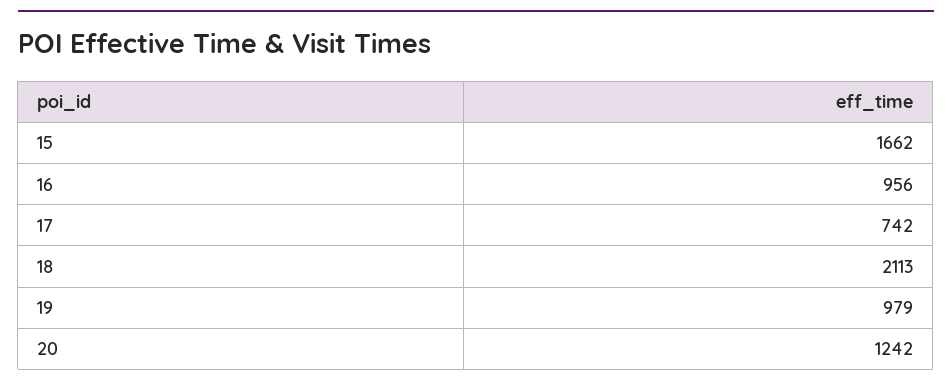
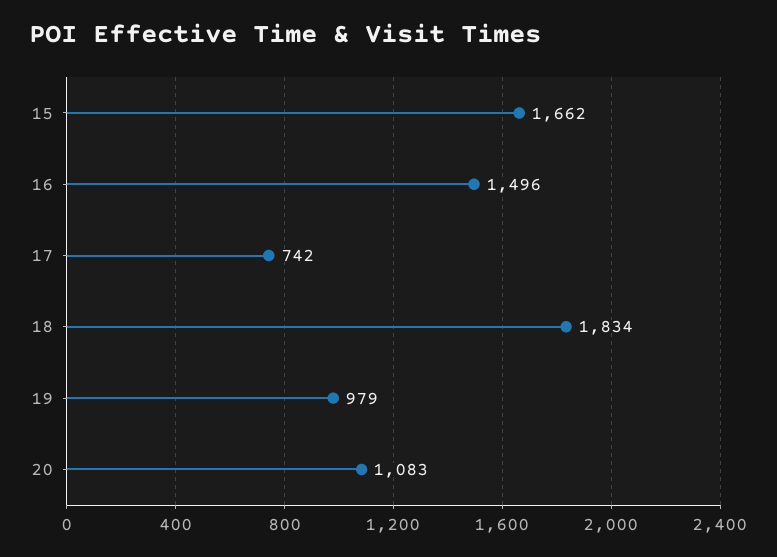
16: 956 -> 1496
18: 2113 -> 1834
20: 1242 -> 1083

